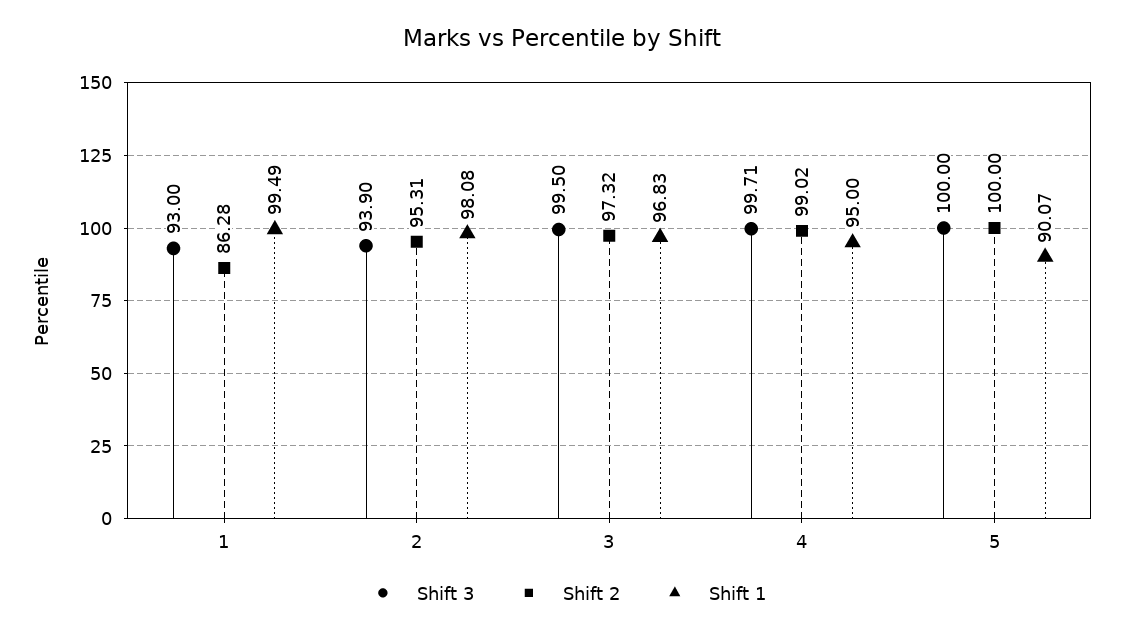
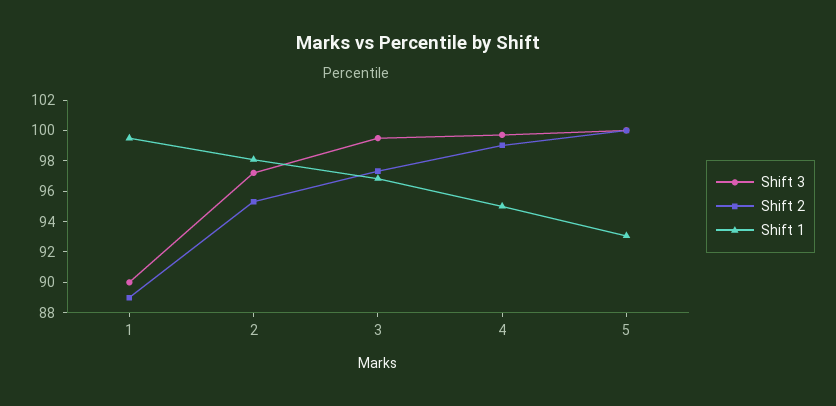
Shift 3, 1: 93 -> 90
Shift 2, 1: 86.28 -> 89
Shift 3, 2: 93.9 -> 97
Shift 1, 5: 90.07 -> 93

